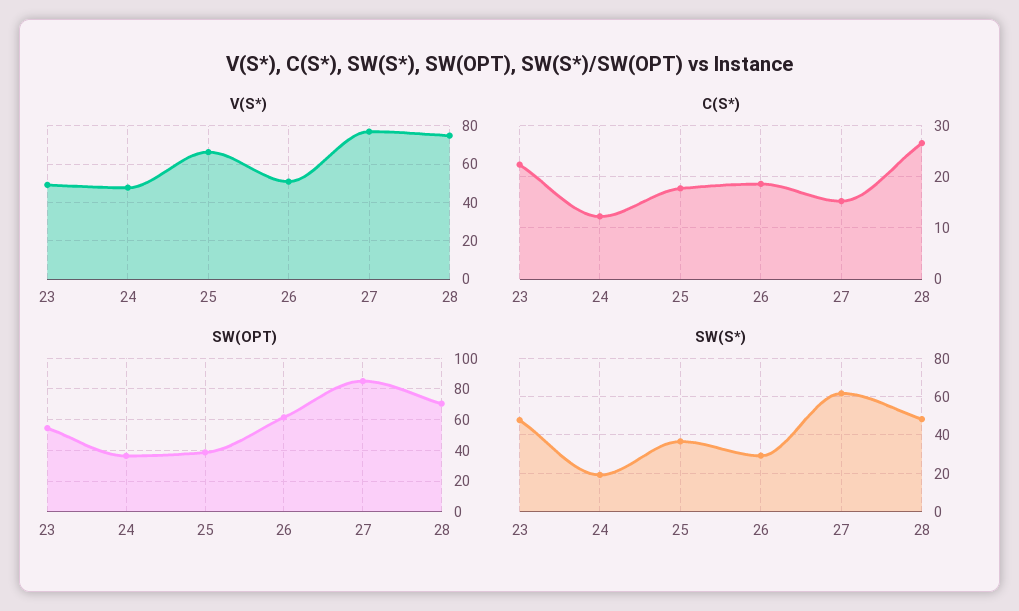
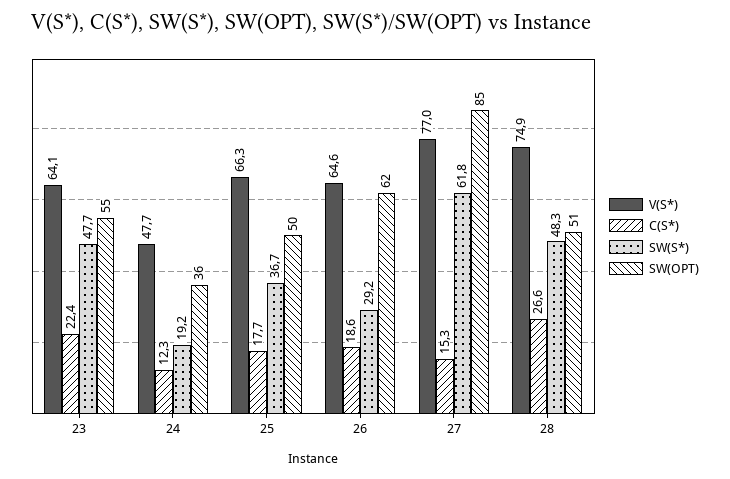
V(S*), 23: 50 -> 64.1
V(S*), 26: 50 -> 64.6
SW(OPT), 25: 40 -> 50
SW(OPT), 28: 70 -> 51

